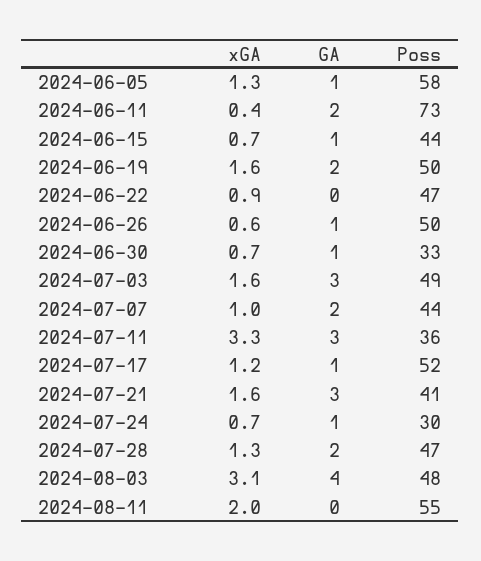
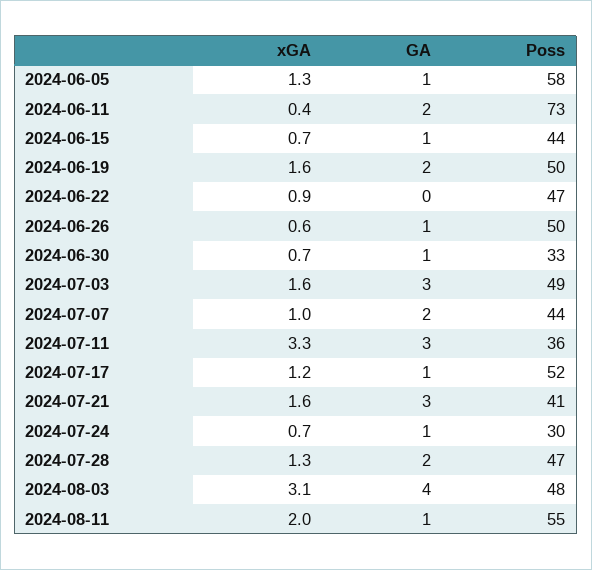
GA, 2024-08-11: 0 -> 1

